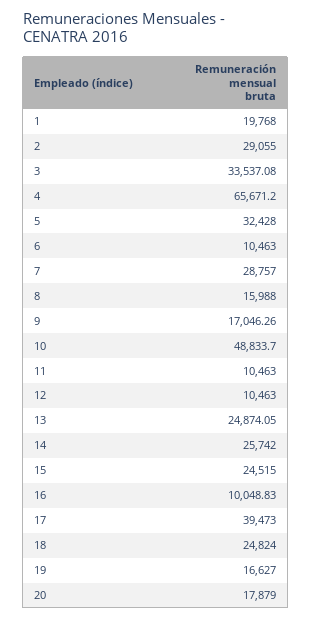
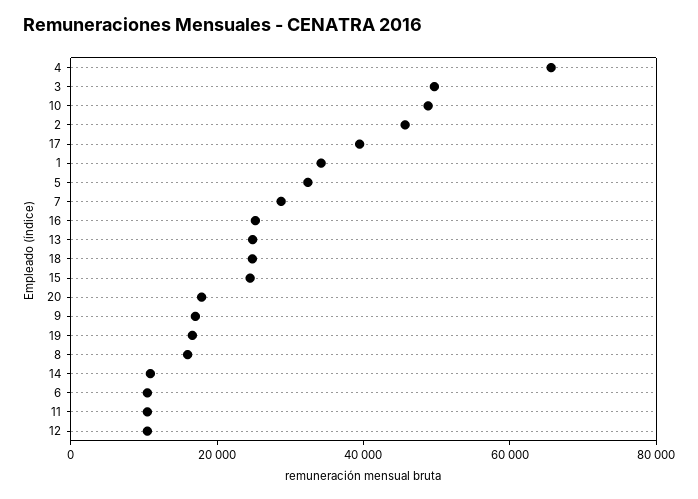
1: 19768 -> 35000
2: 29055 -> 45000
3: 33537.08 -> 50000
14: 25742 -> 10000
16: 10048.83 -> 25000

